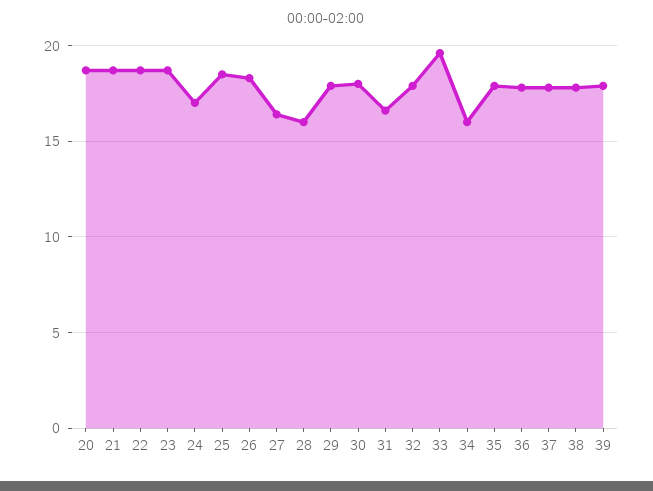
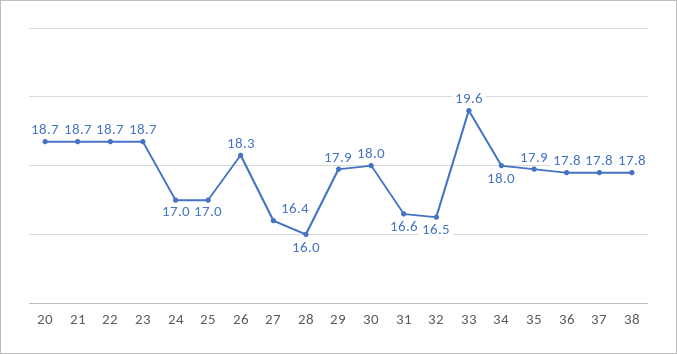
25: 18.5 -> 17
32: 18 -> 16.5
34: 16 -> 18
39: 18 -> none

